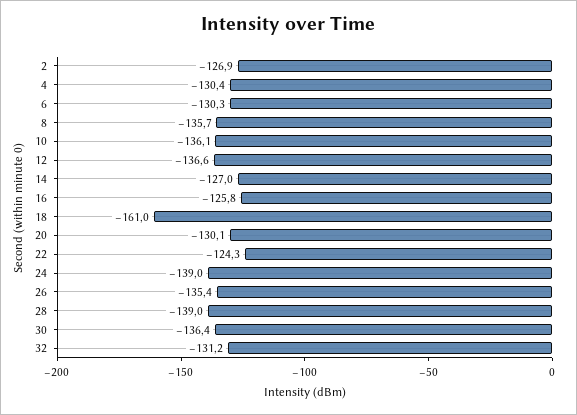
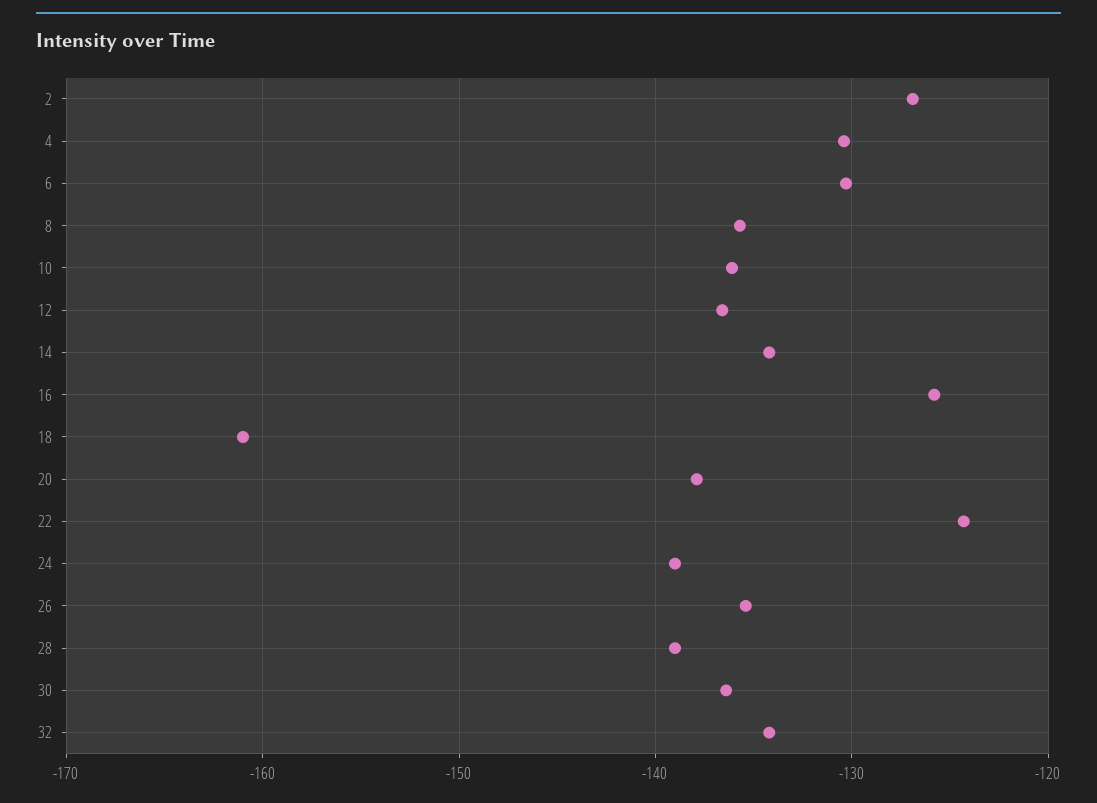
14: -127 -> -134
20: -130.1 -> -138
32: -131.2 -> -134

